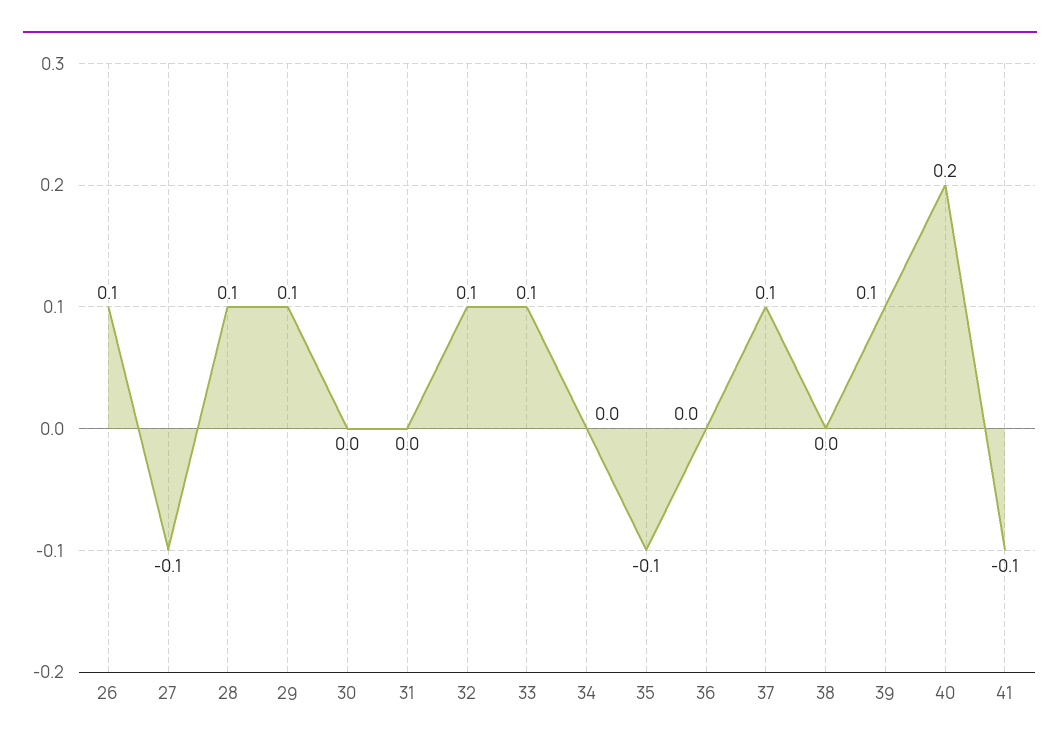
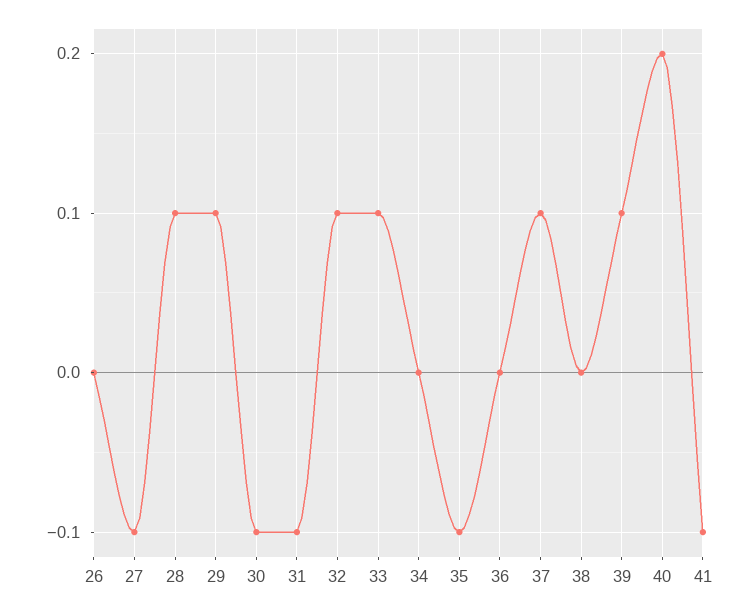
26: 0.1 -> 0
30: 0 -> -0.1
31: 0 -> -0.1

